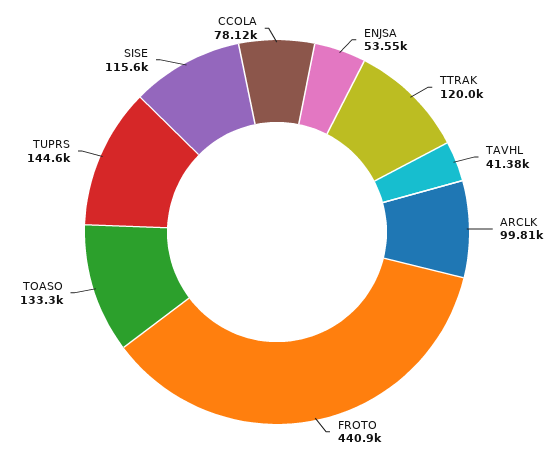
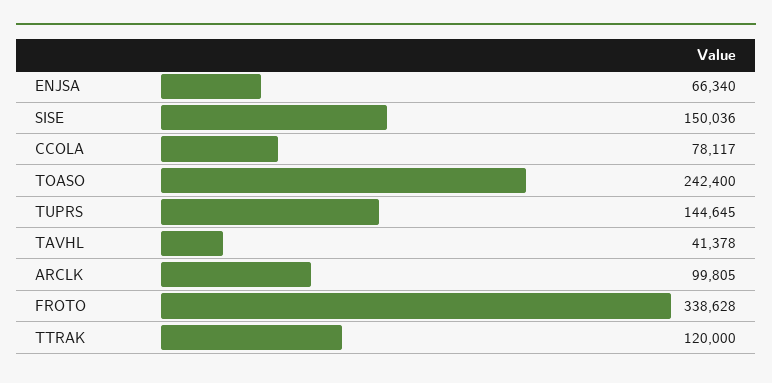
ENJSA: 53550 -> 66340
FROTO: 440900 -> 338628
TOASO: 133300 -> 242400
SISE: 115600 -> 150036

